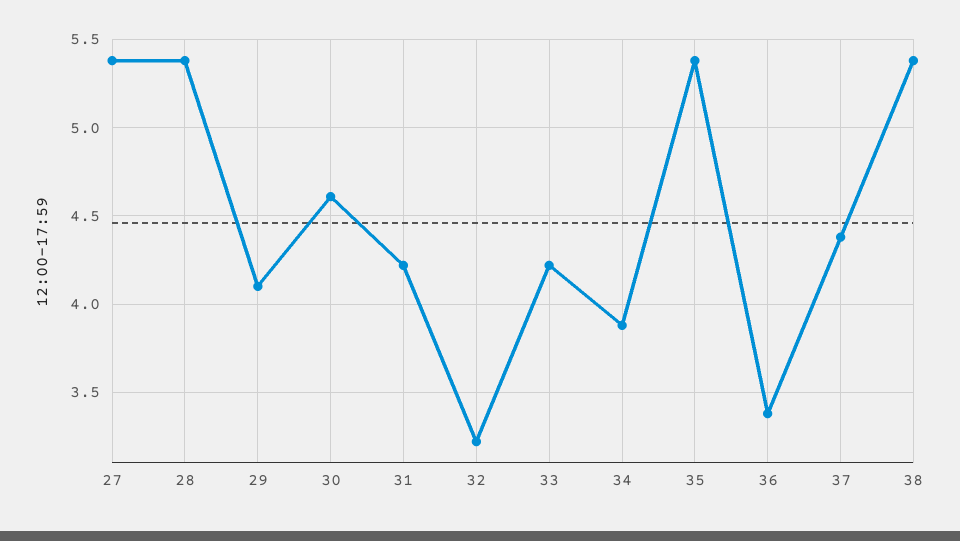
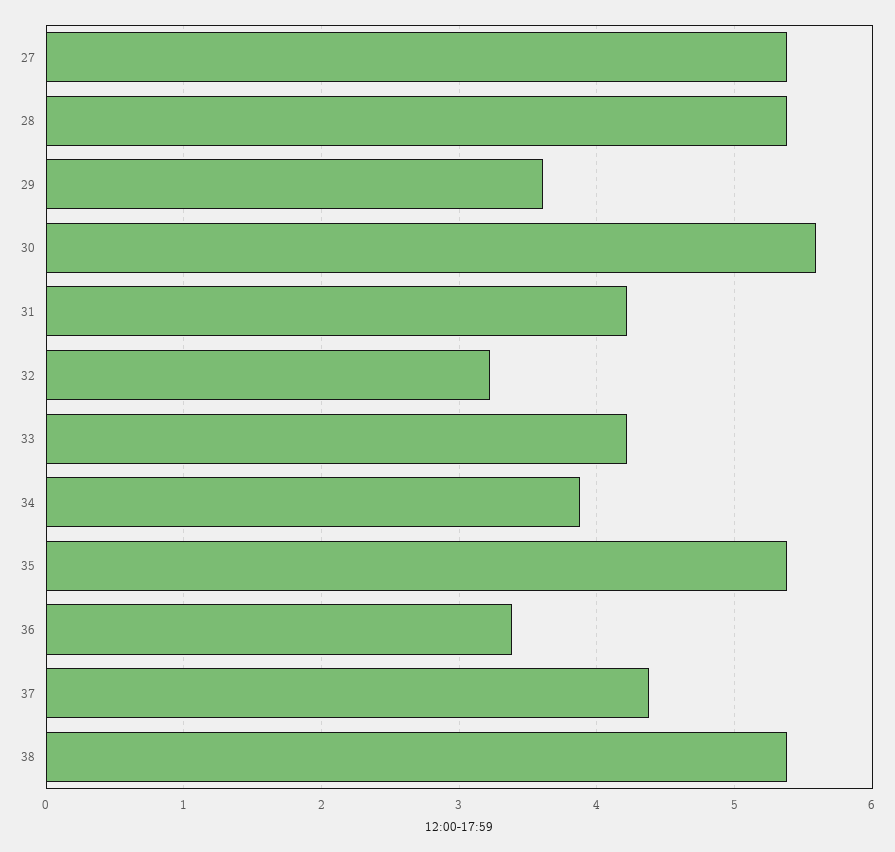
29: 4.1 -> 3.6
30: 4.6 -> 5.6

